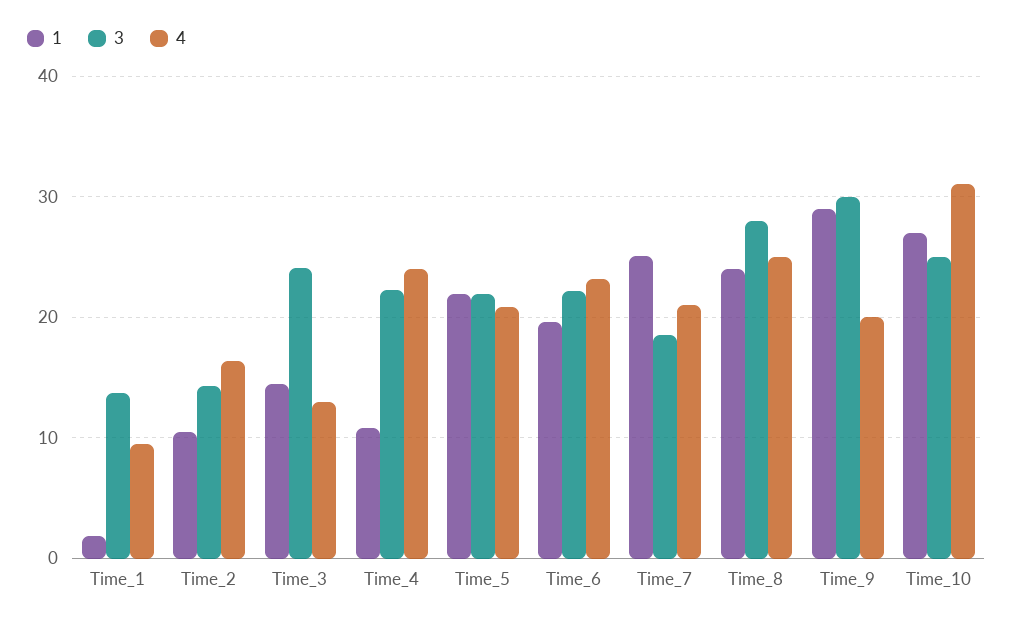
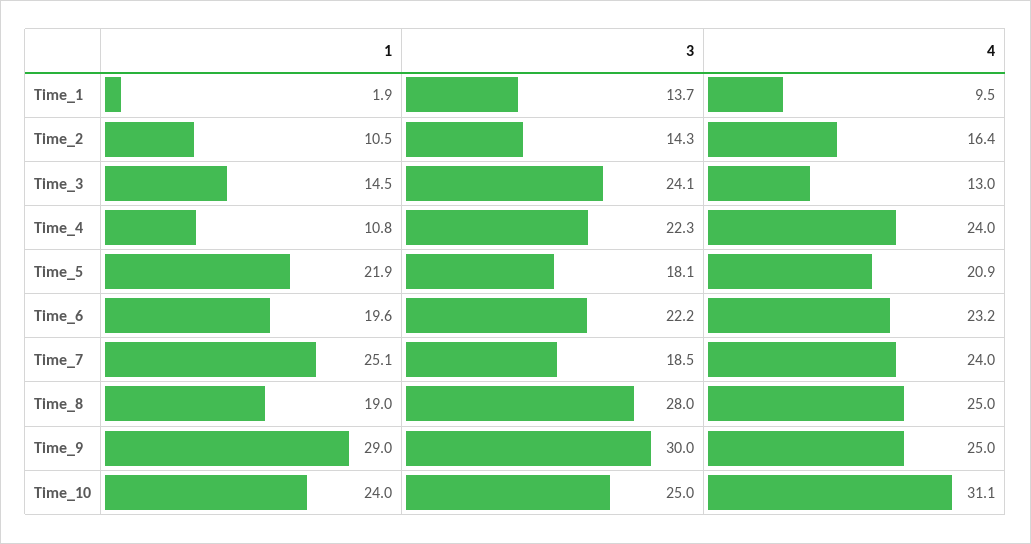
3, Time_5: 22 -> 18.1
4, Time_7: 21 -> 24
1, Time_8: 24 -> 19
4, Time_9: 20 -> 25
1, Time_10: 27 -> 24

